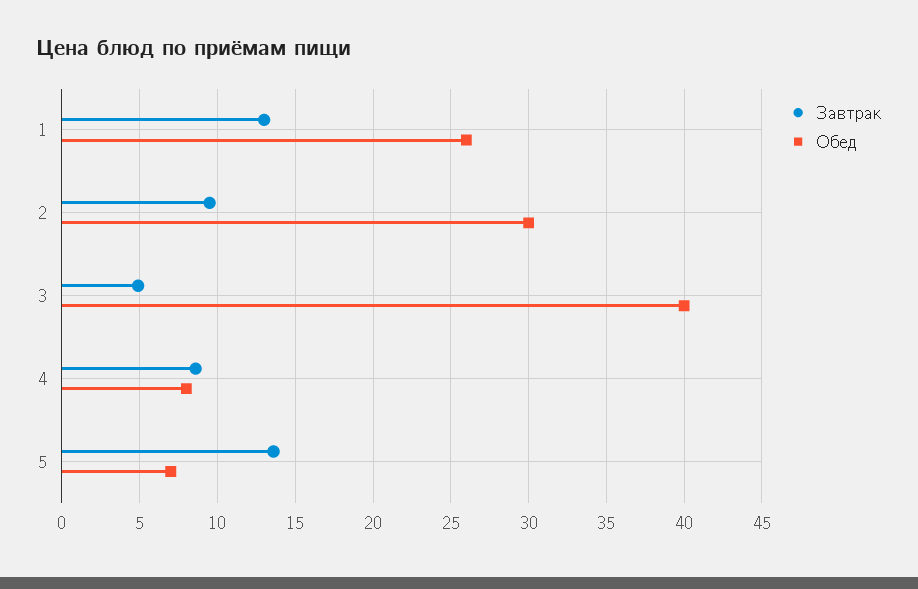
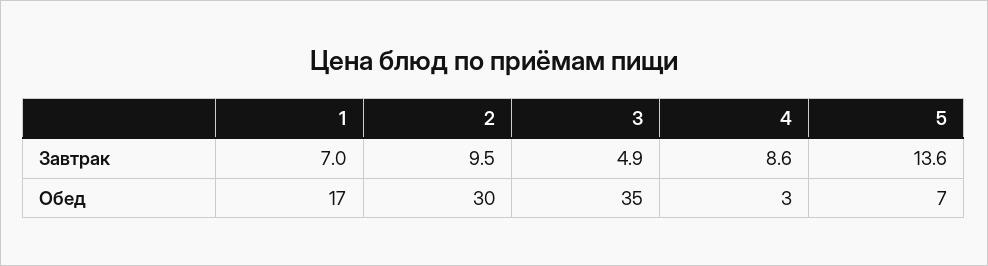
Завтрак, 1: 13 -> 7
Обед, 1: 26 -> 17
Обед, 3: 40 -> 35
Обед, 4: 8 -> 3

